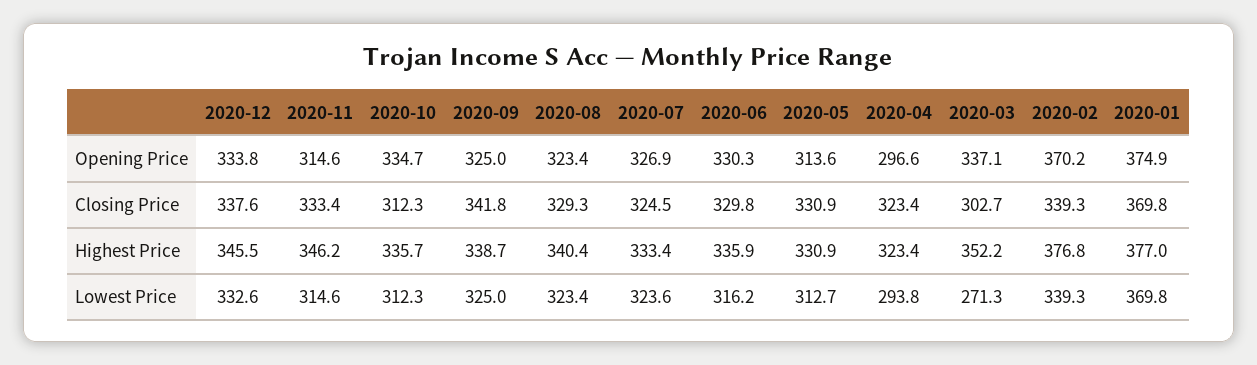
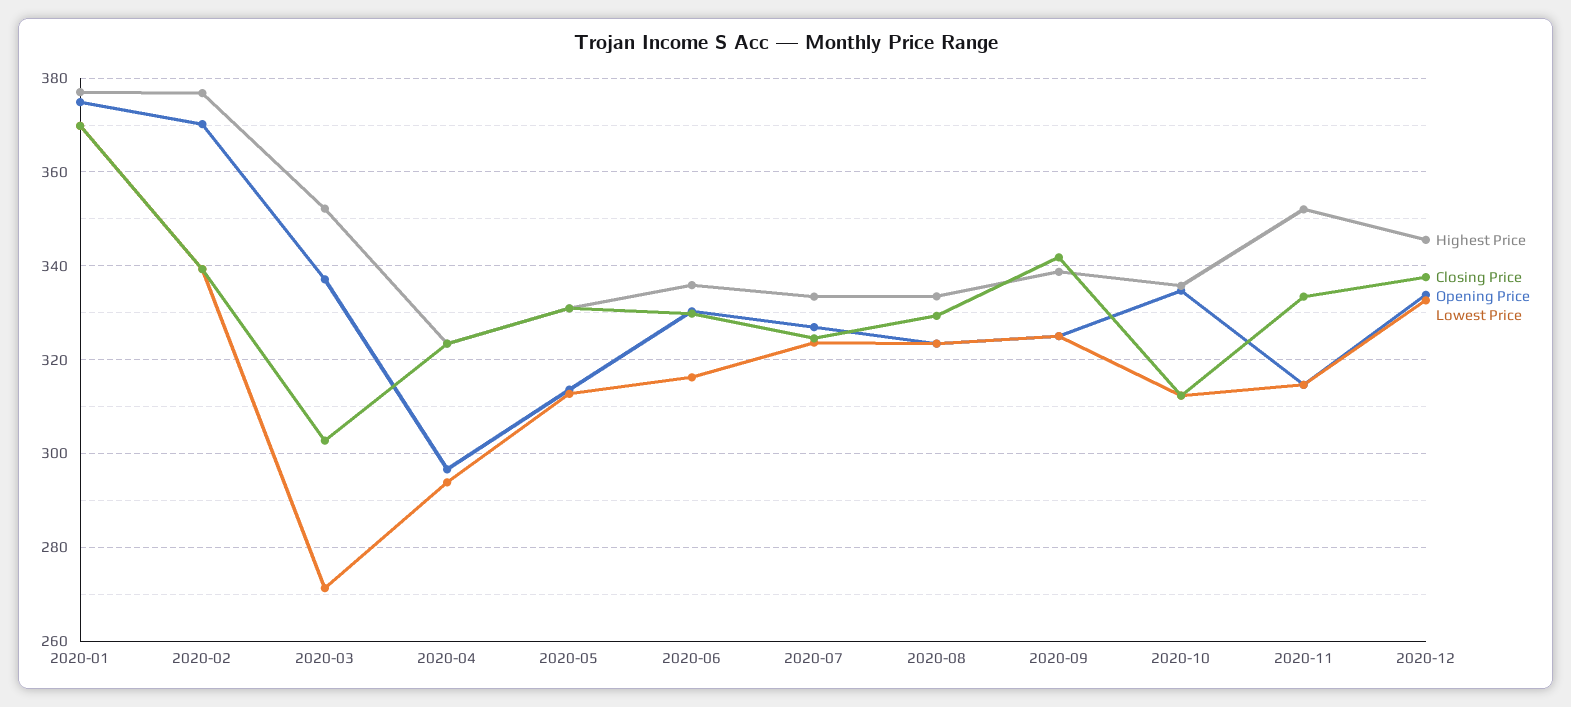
Highest Price, 2020-11: 346.2 -> 352
Highest Price, 2020-08: 340.4 -> 334

